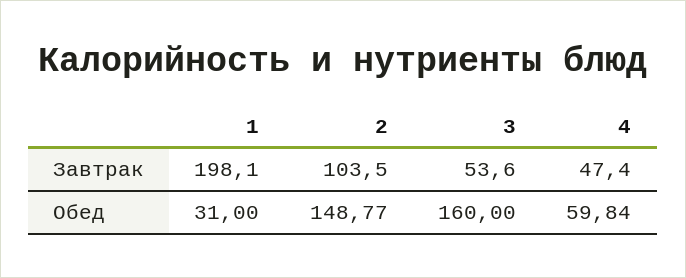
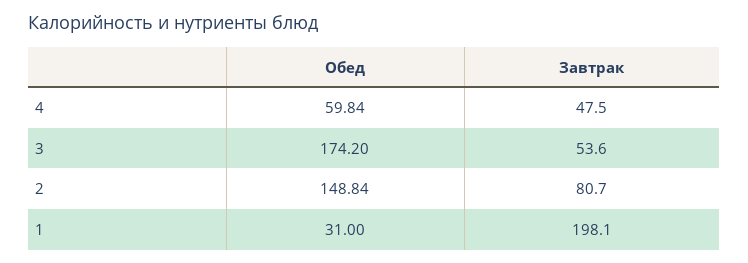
2, Завтрак: 103.5 -> 80.7
4, Завтрак: 47.4 -> 47.5
2, Обед: 148.77 -> 148.84
3, Обед: 160 -> 174.2

